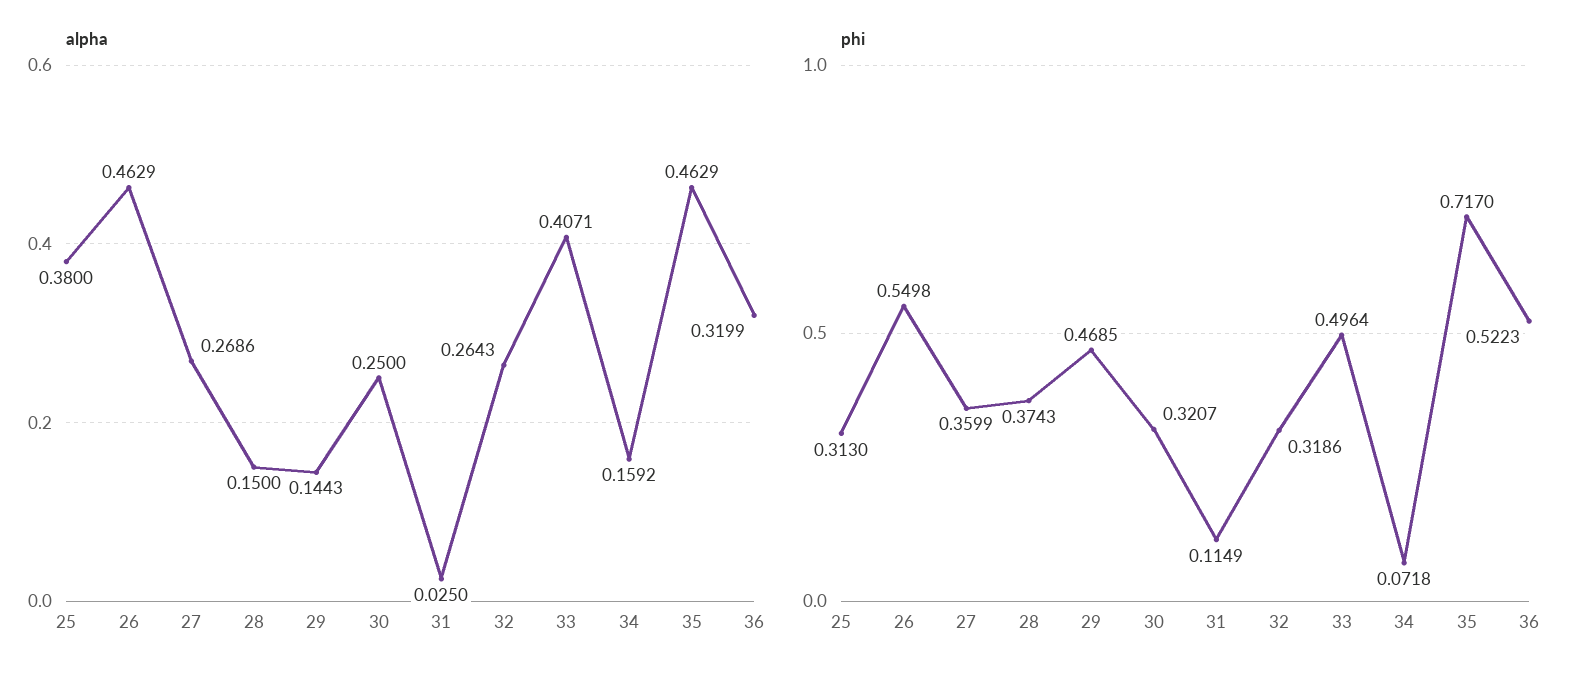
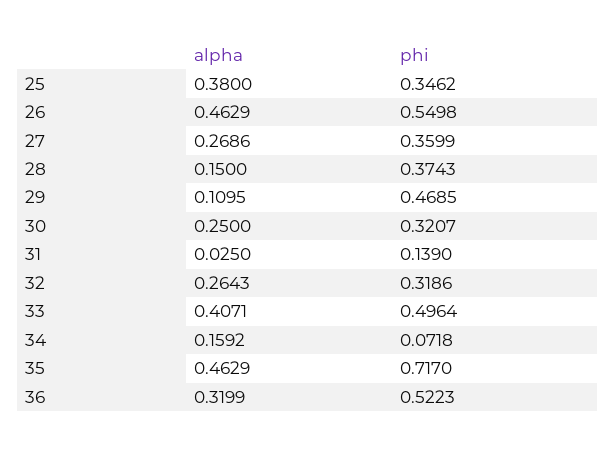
alpha, 29: 0.1443 -> 0.1095
phi, 25: 0.313 -> 0.3462
phi, 31: 0.1149 -> 0.139

